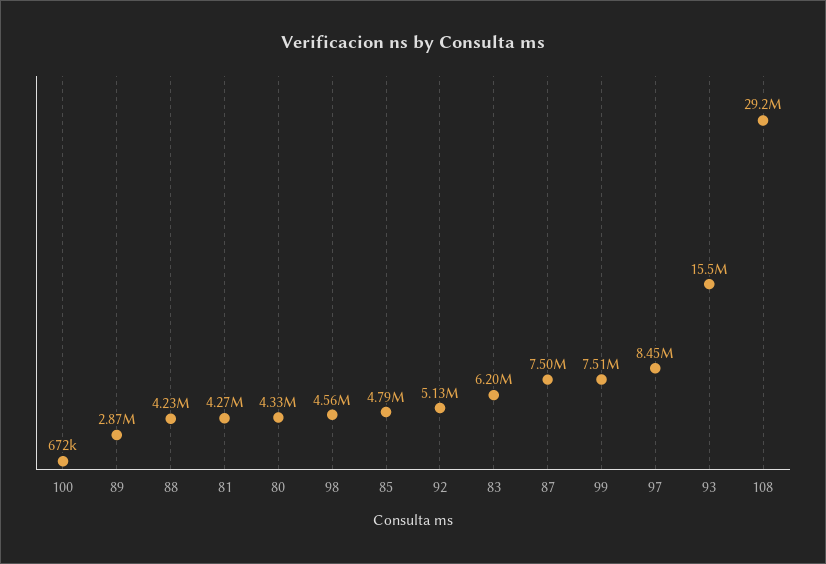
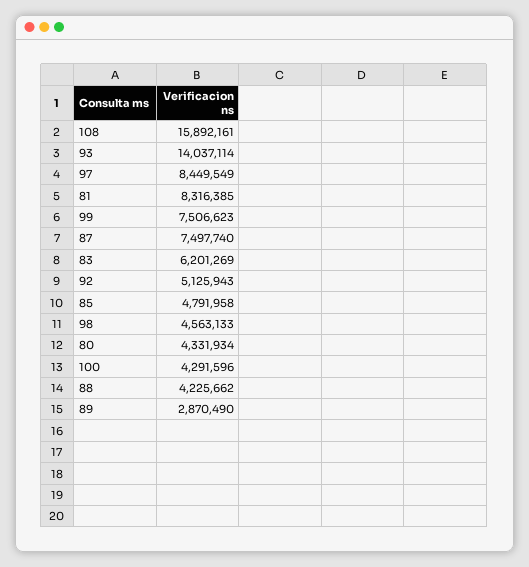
100: 672000 -> 4291596
81: 4270000 -> 8316385
93: 15500000 -> 14037114
108: 29200000 -> 15892161

